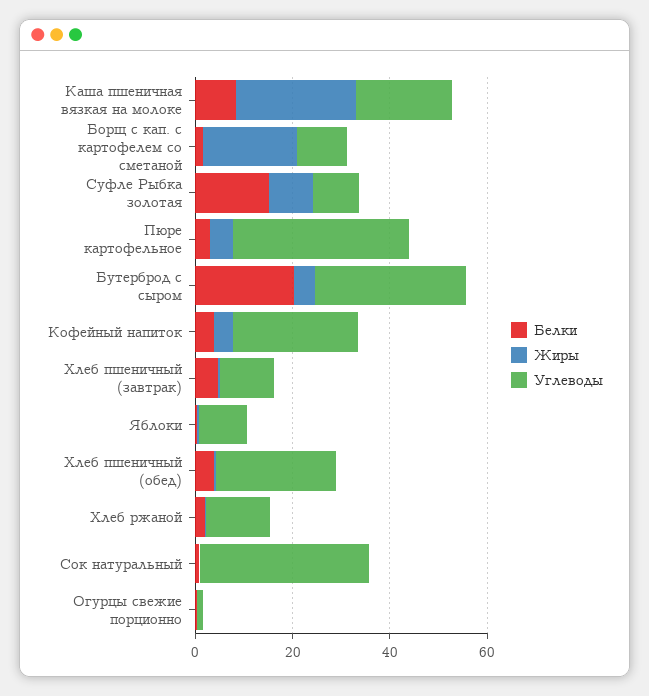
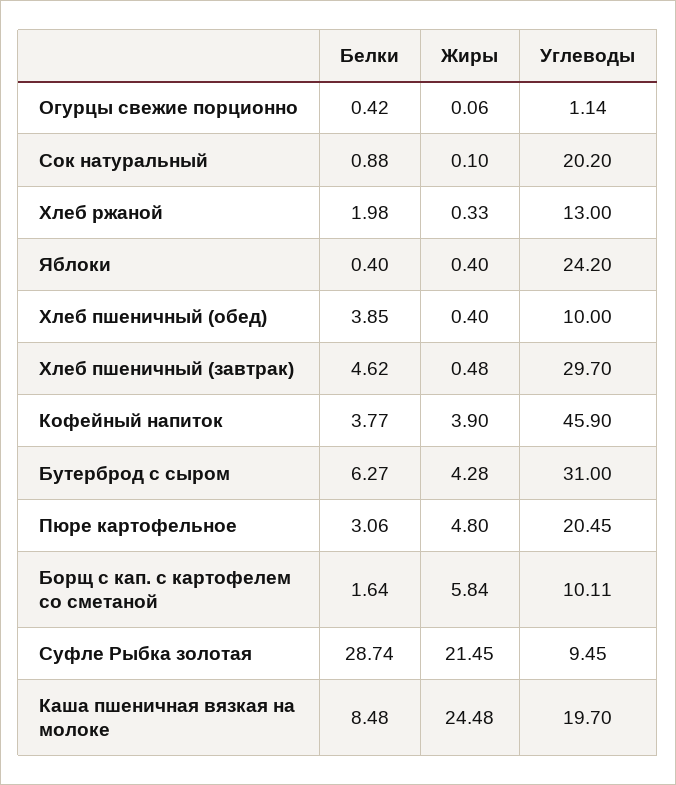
Жиры, Борщ с кап. с картофелем со сметаной: 20 -> 5.84
Белки, Суфле Рыбка золотая: 15 -> 28.74
Жиры, Суфле Рыбка золотая: 10 -> 21.45
Углеводы, Пюре картофельное: 35 -> 20.45
Белки, Бутерброд с сыром: 20 -> 6.27
Углеводы, Кофейный напиток: 25 -> 45.9
Углеводы, Хлеб пшеничный (завтрак): 10 -> 29.7
Углеводы, Яблоки: 10 -> 24.2
Углеводы, Хлеб пшеничный (обед): 25 -> 10
Углеводы, Сок натуральный: 35 -> 20.2

